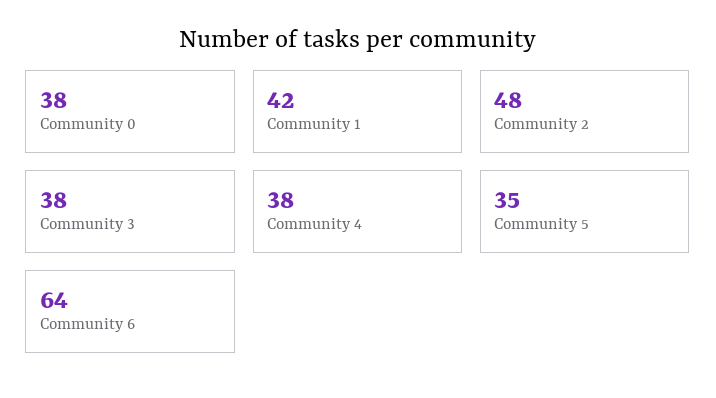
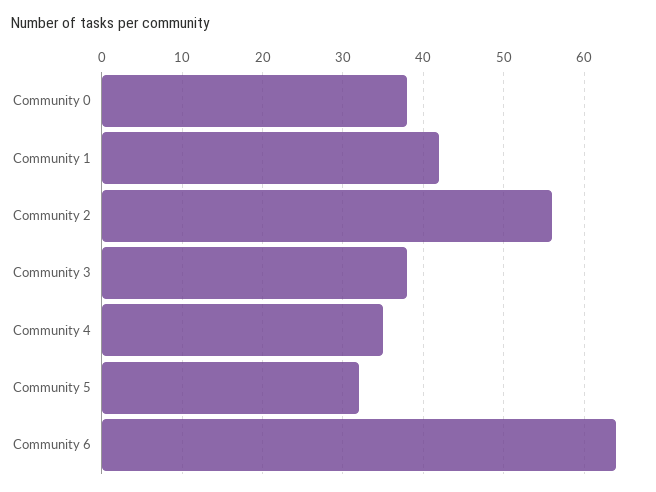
Community 2: 48 -> 56
Community 4: 38 -> 35
Community 5: 35 -> 32

